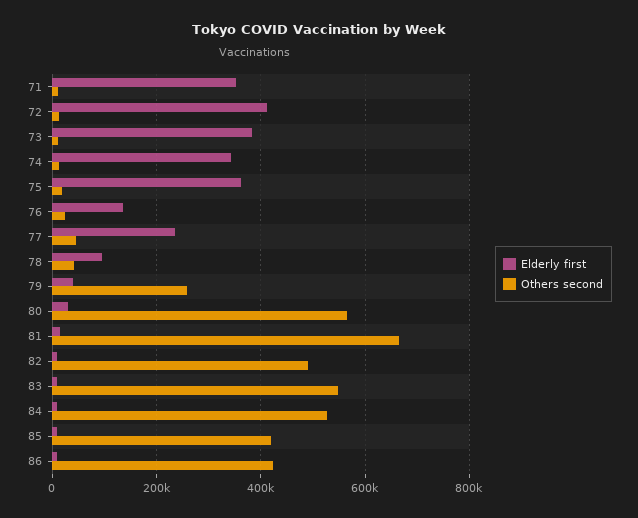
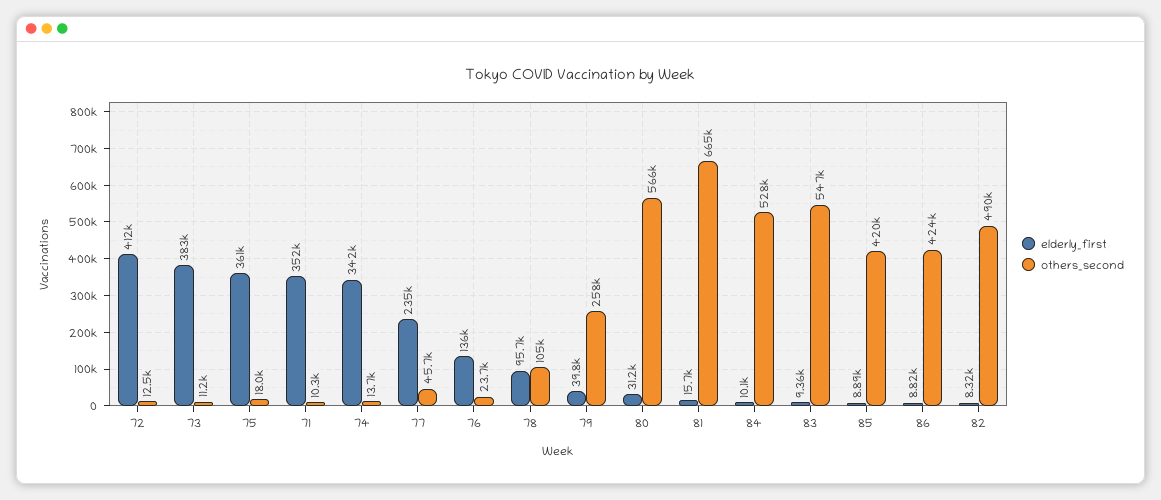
Others second, 78: 40000 -> 105000

